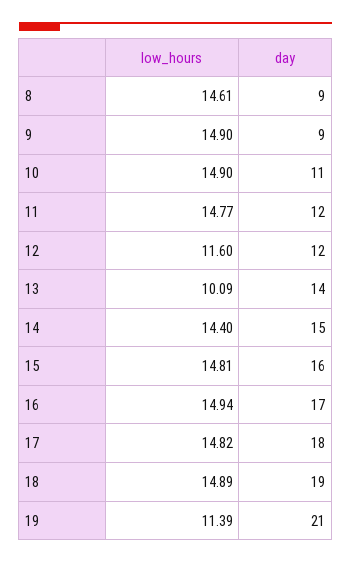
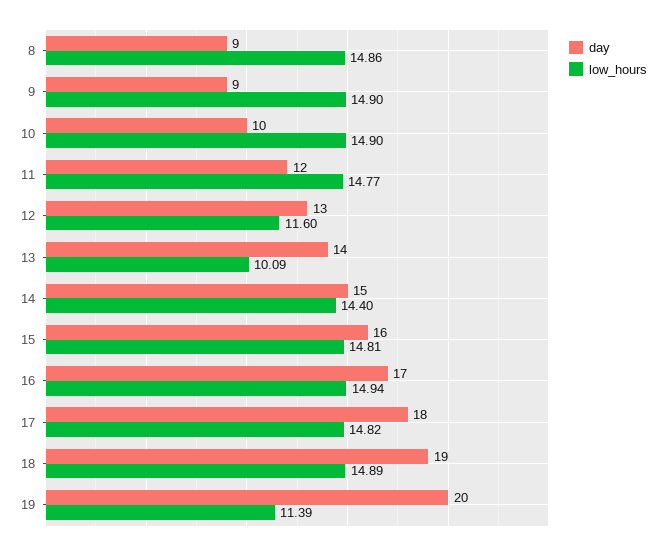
low_hours, 8: 14.61 -> 14.86
day, 10: 11 -> 10
day, 12: 12 -> 13
day, 19: 21 -> 20

